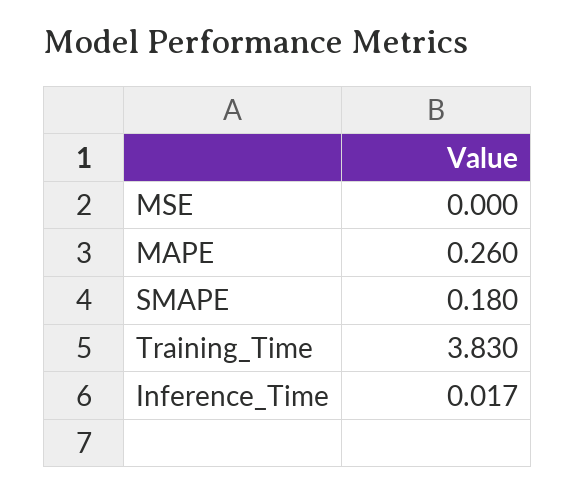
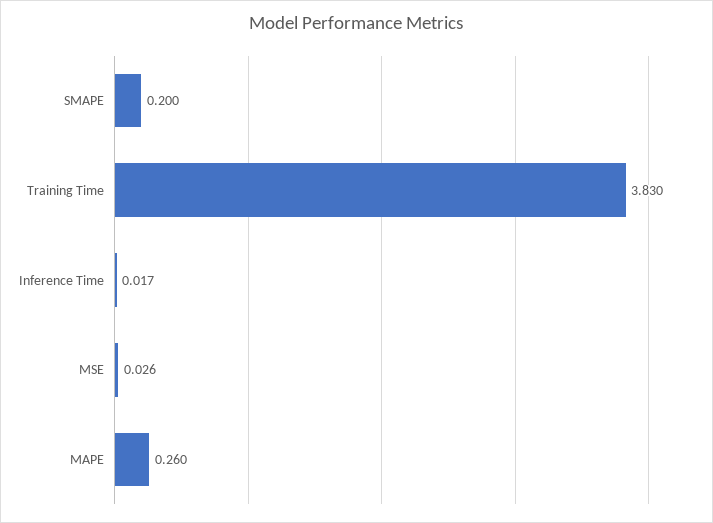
MSE: 0 -> 0.026
SMAPE: 0.18 -> 0.2

